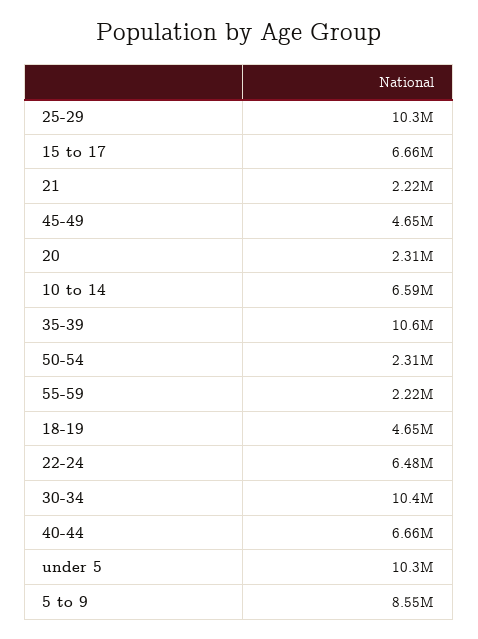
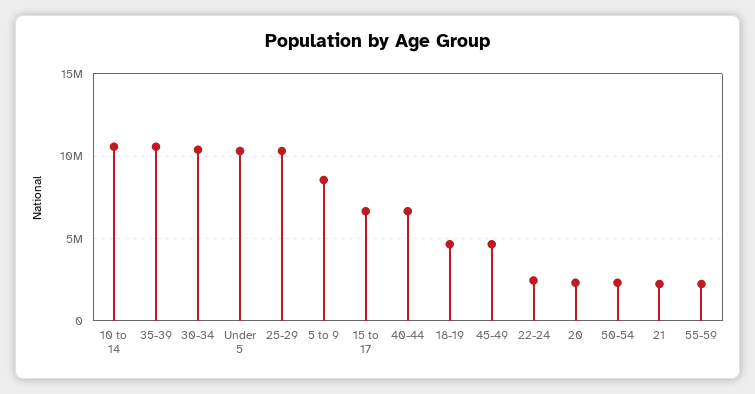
10 to 14: 6590000 -> 10500000
22-24: 6480000 -> 2500000

